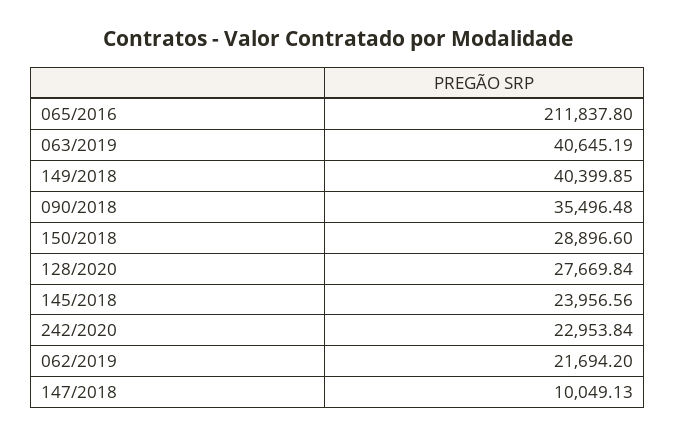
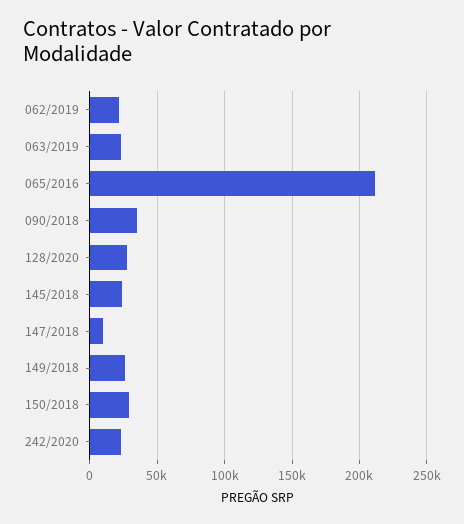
063/2019: 40645.19 -> 25000
149/2018: 40399.85 -> 25000

